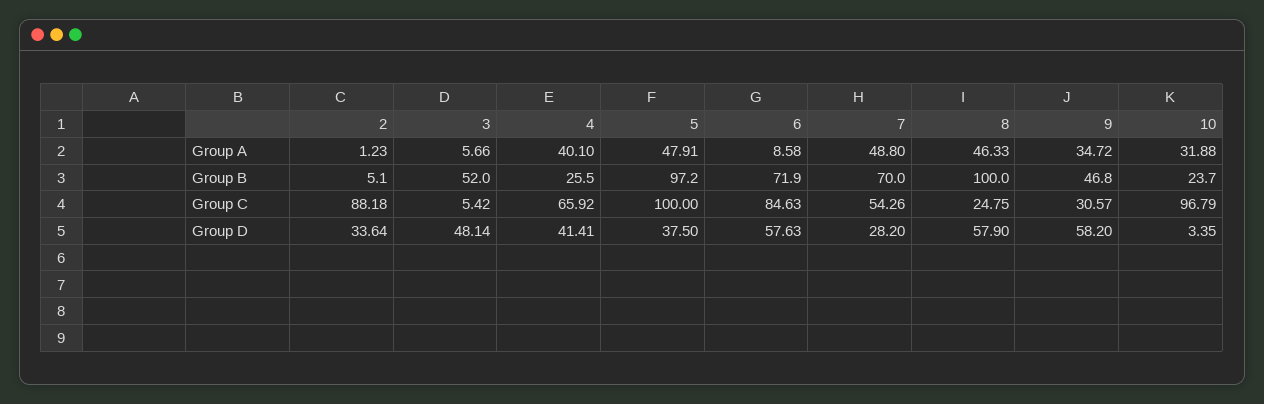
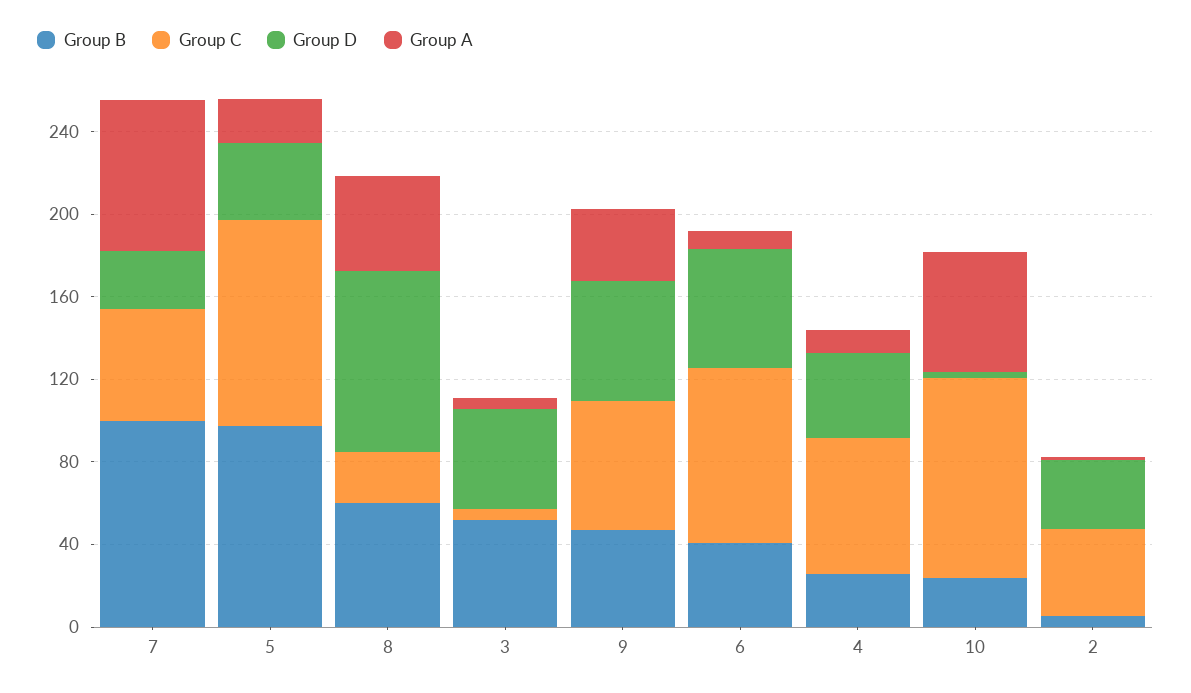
Group A, 4: 40.1 -> 10
Group A, 5: 47.91 -> 20
Group A, 7: 48.8 -> 70
Group A, 10: 31.88 -> 60
Group B, 6: 71.9 -> 40
Group B, 7: 70 -> 100
Group B, 8: 100 -> 60
Group C, 2: 88.18 -> 40
Group C, 9: 30.57 -> 60
Group D, 8: 57.9 -> 90

